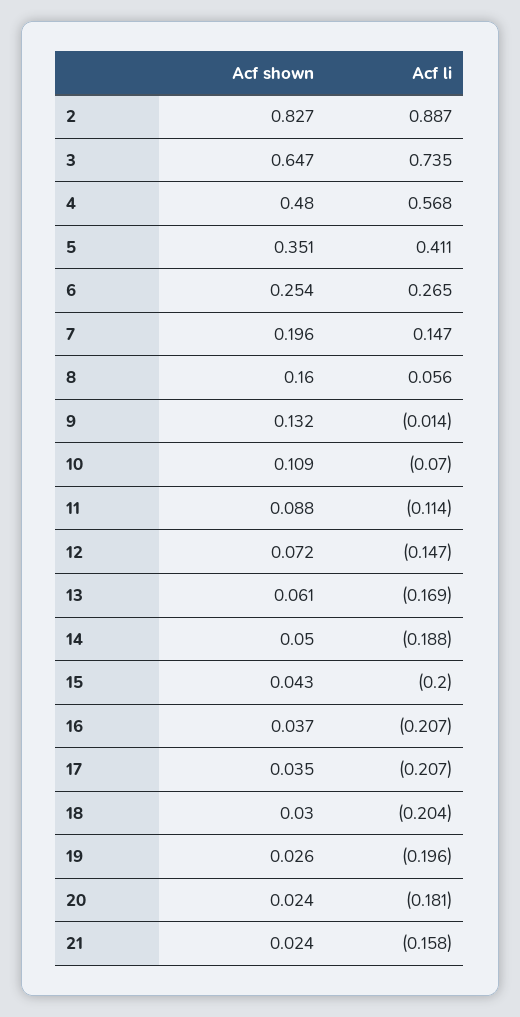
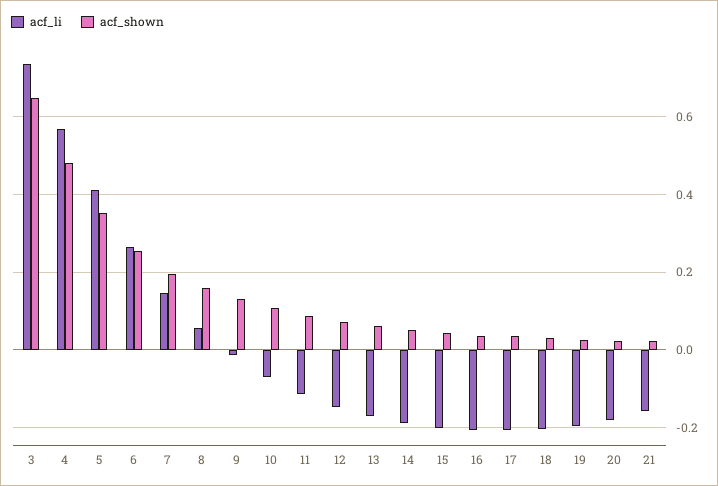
Acf shown, 2: 0.827 -> none
Acf li, 2: 0.887 -> none

